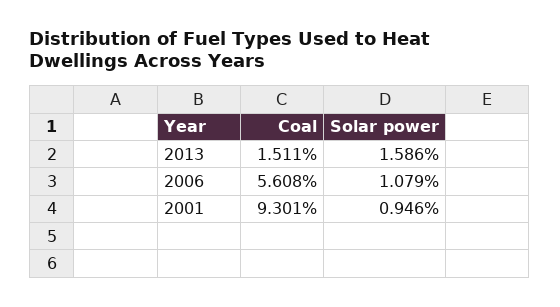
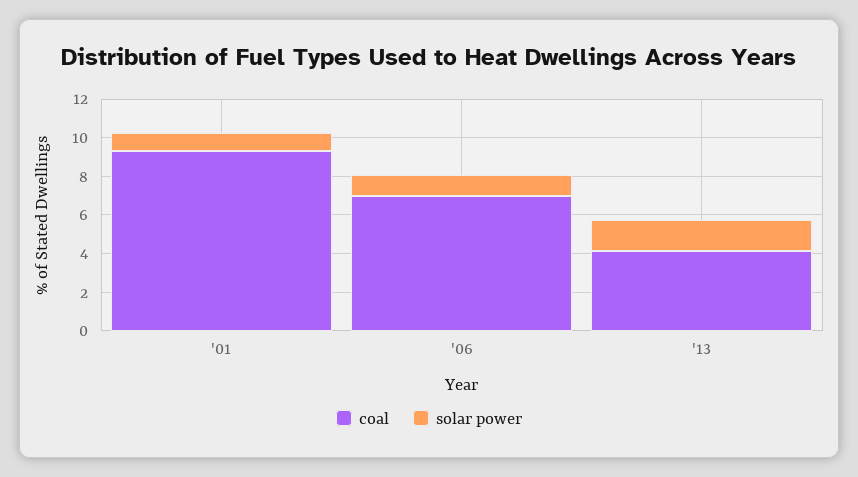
Coal, 2013: 1.511 -> 4
Coal, 2006: 5.608 -> 7

